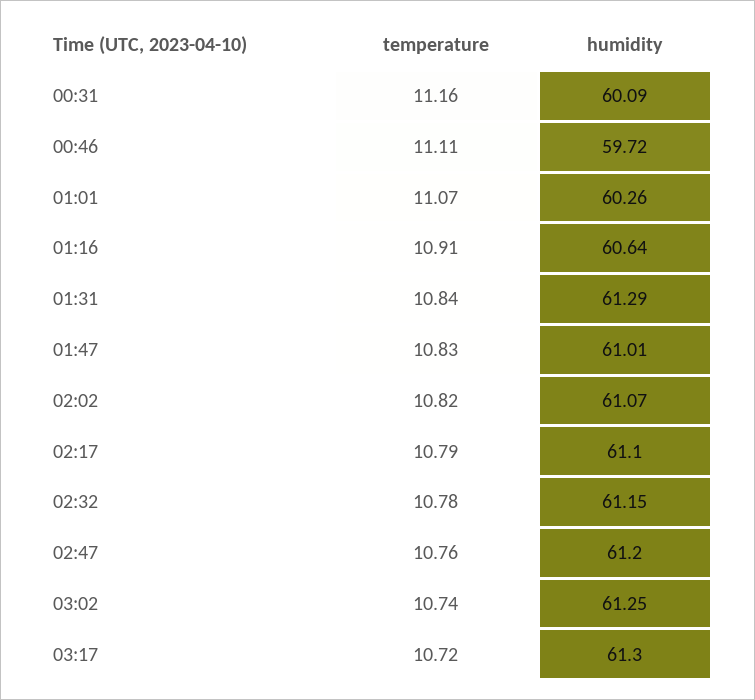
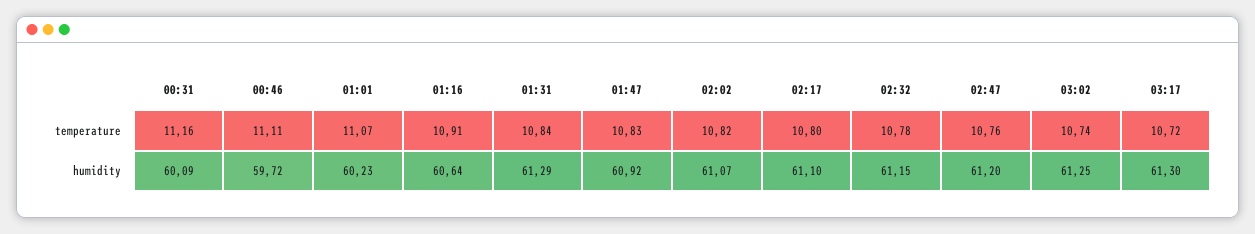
humidity, 01:01: 60.26 -> 60.23
humidity, 01:47: 61.01 -> 60.92
temperature, 02:17: 10.79 -> 10.8

